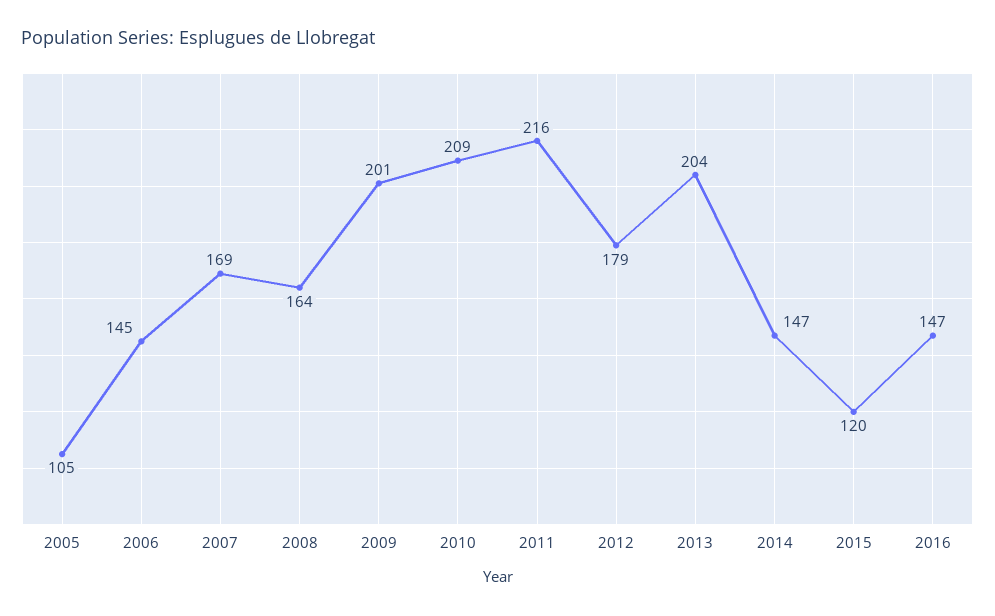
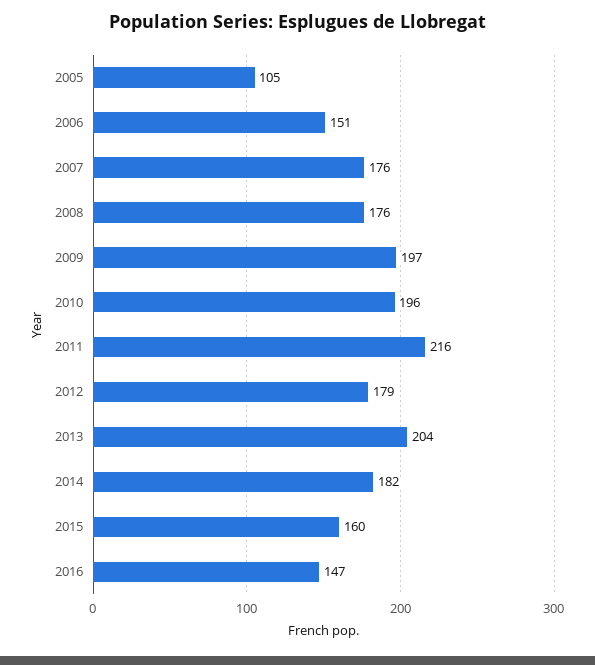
2006: 145 -> 151
2007: 169 -> 176
2008: 164 -> 176
2009: 201 -> 197
2010: 209 -> 196
2014: 147 -> 182
2015: 120 -> 160

